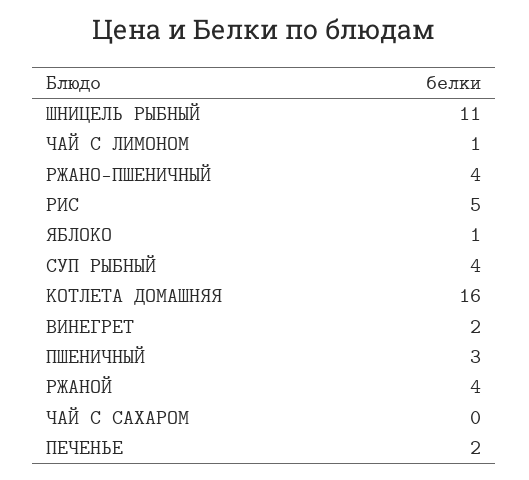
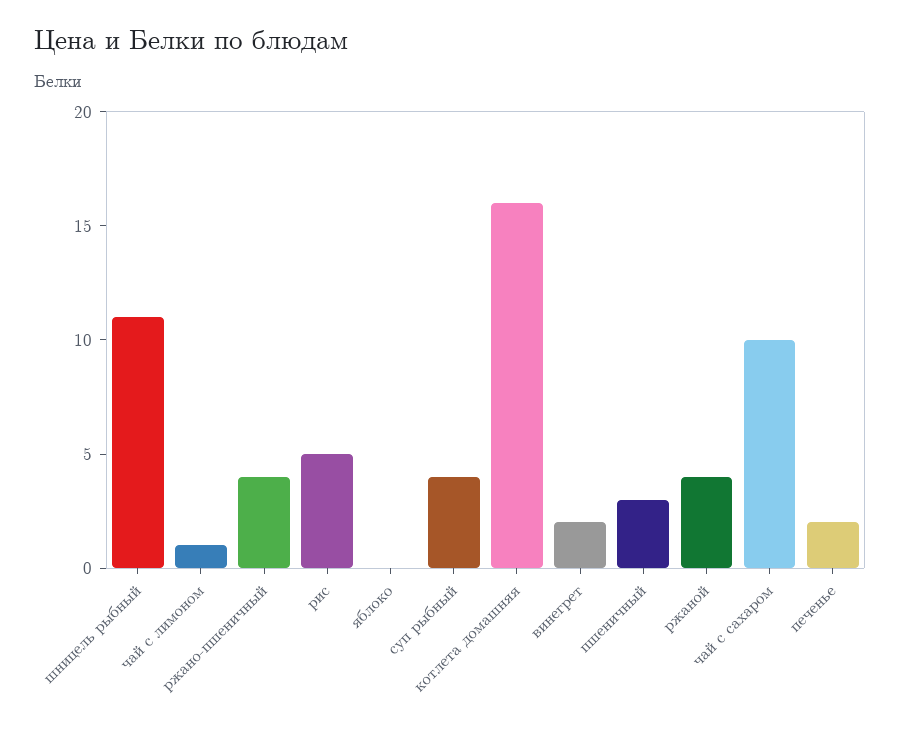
ЯБЛОКО: 1 -> 0
ЧАЙ С САХАРОМ: 0 -> 10

